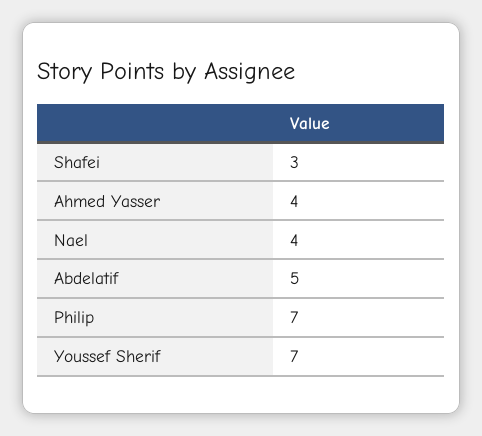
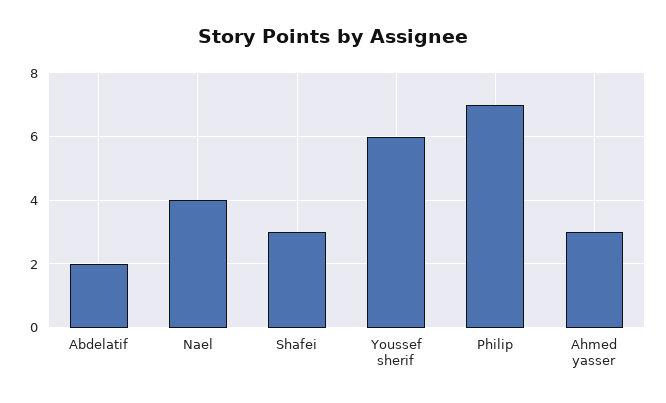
Ahmed Yasser: 4 -> 3
Abdelatif: 5 -> 2
Youssef Sherif: 7 -> 6

